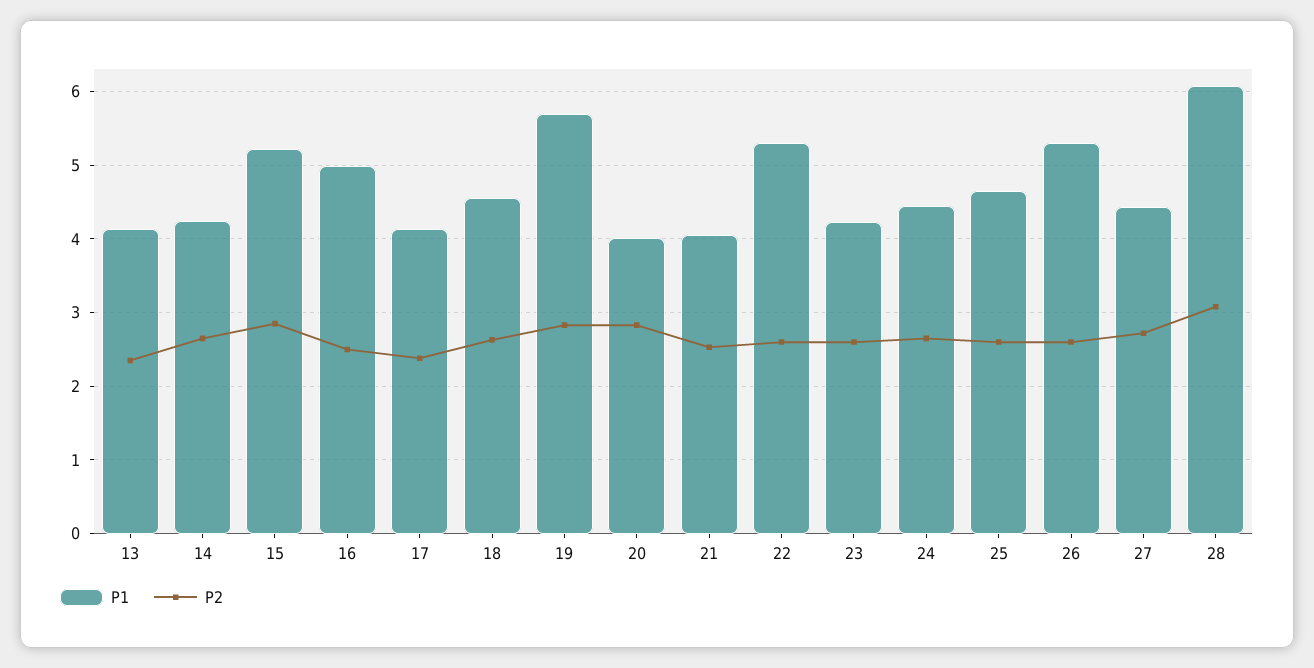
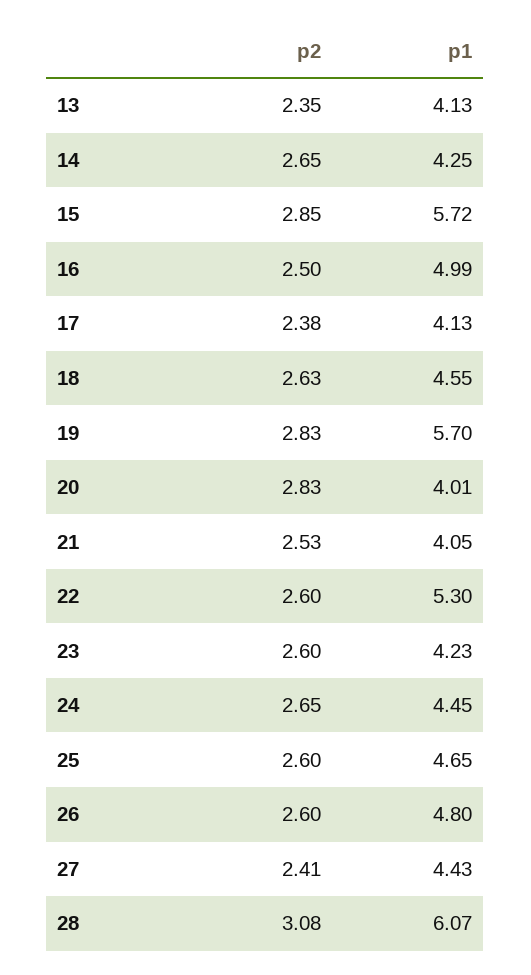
P1, 15: 5.2 -> 5.72
P1, 26: 5.3 -> 4.8
P2, 27: 2.7 -> 2.41

